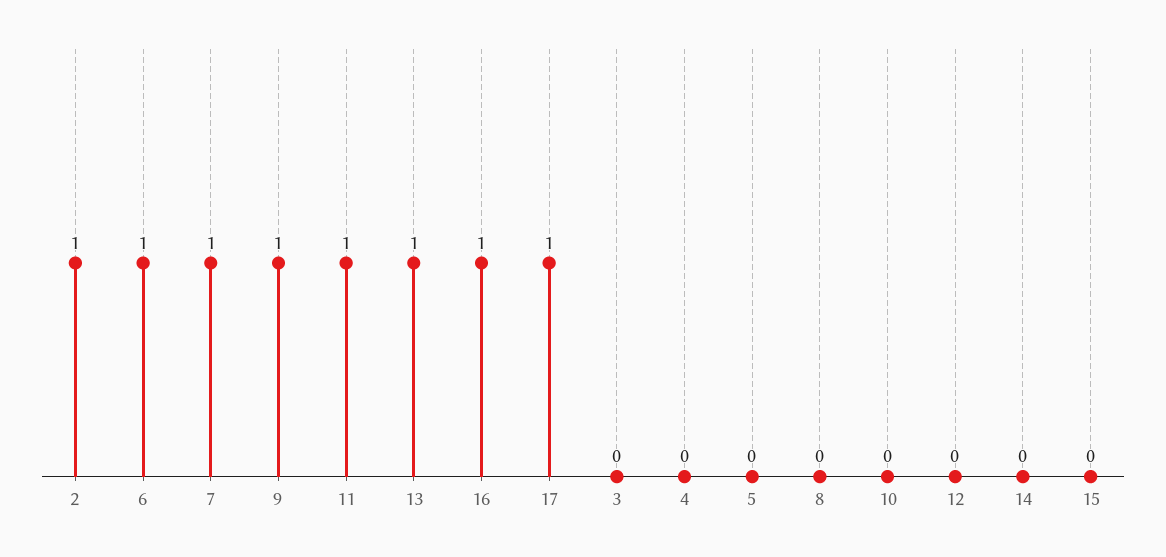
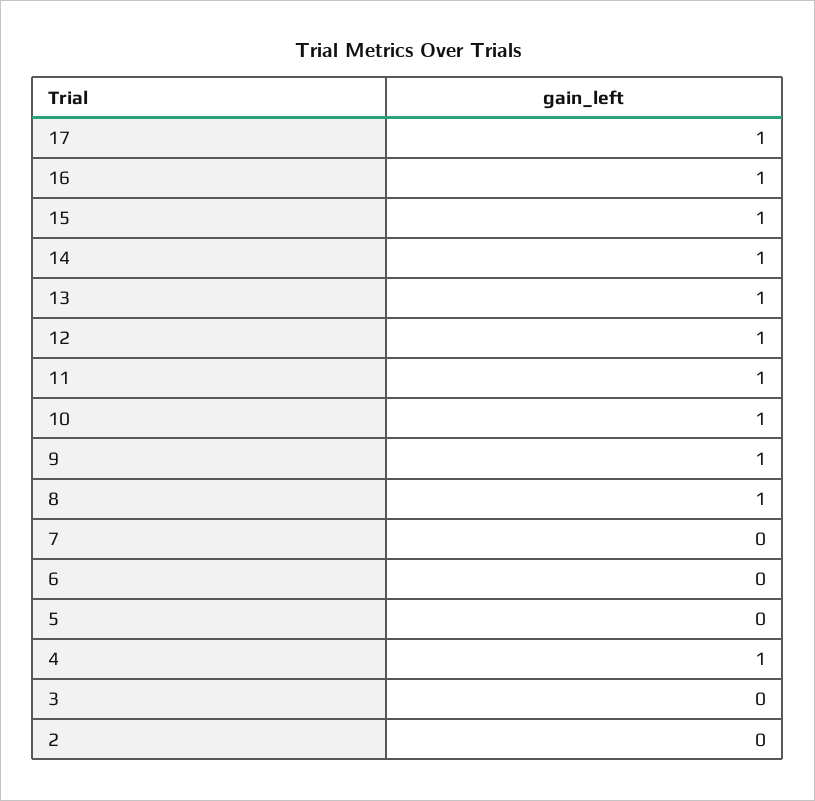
2: 1 -> 0
6: 1 -> 0
7: 1 -> 0
4: 0 -> 1
8: 0 -> 1
10: 0 -> 1
12: 0 -> 1
14: 0 -> 1
15: 0 -> 1

